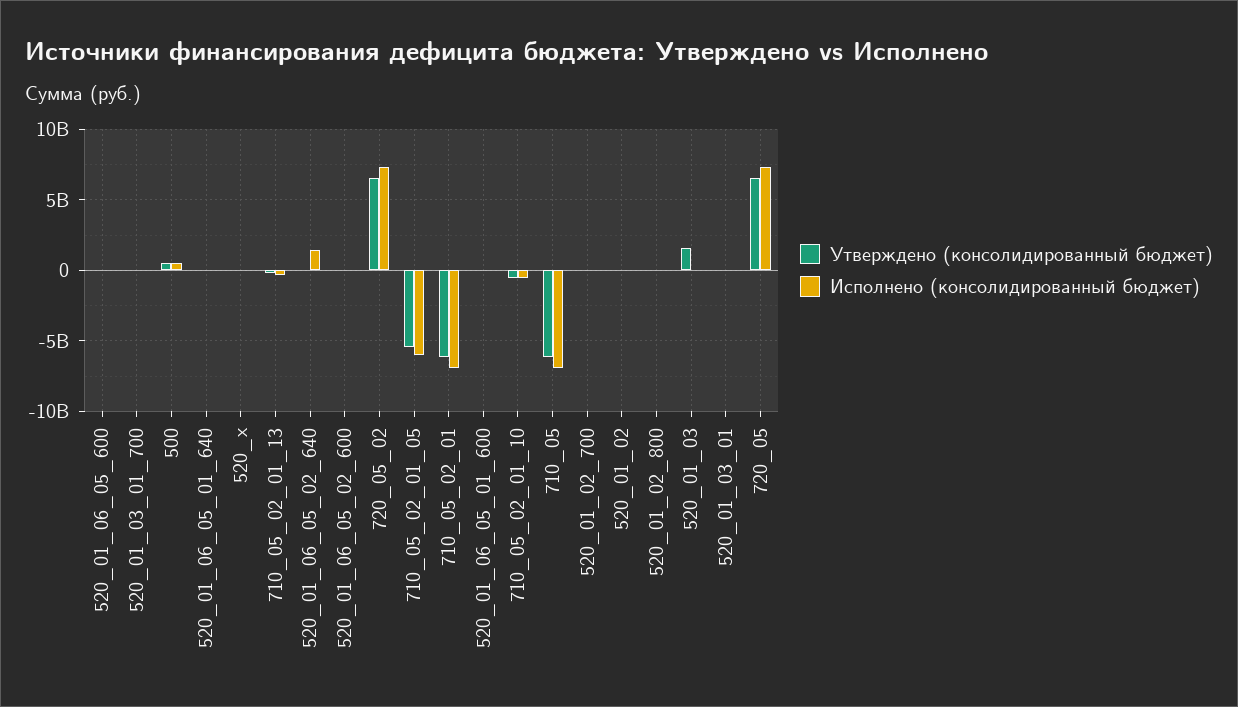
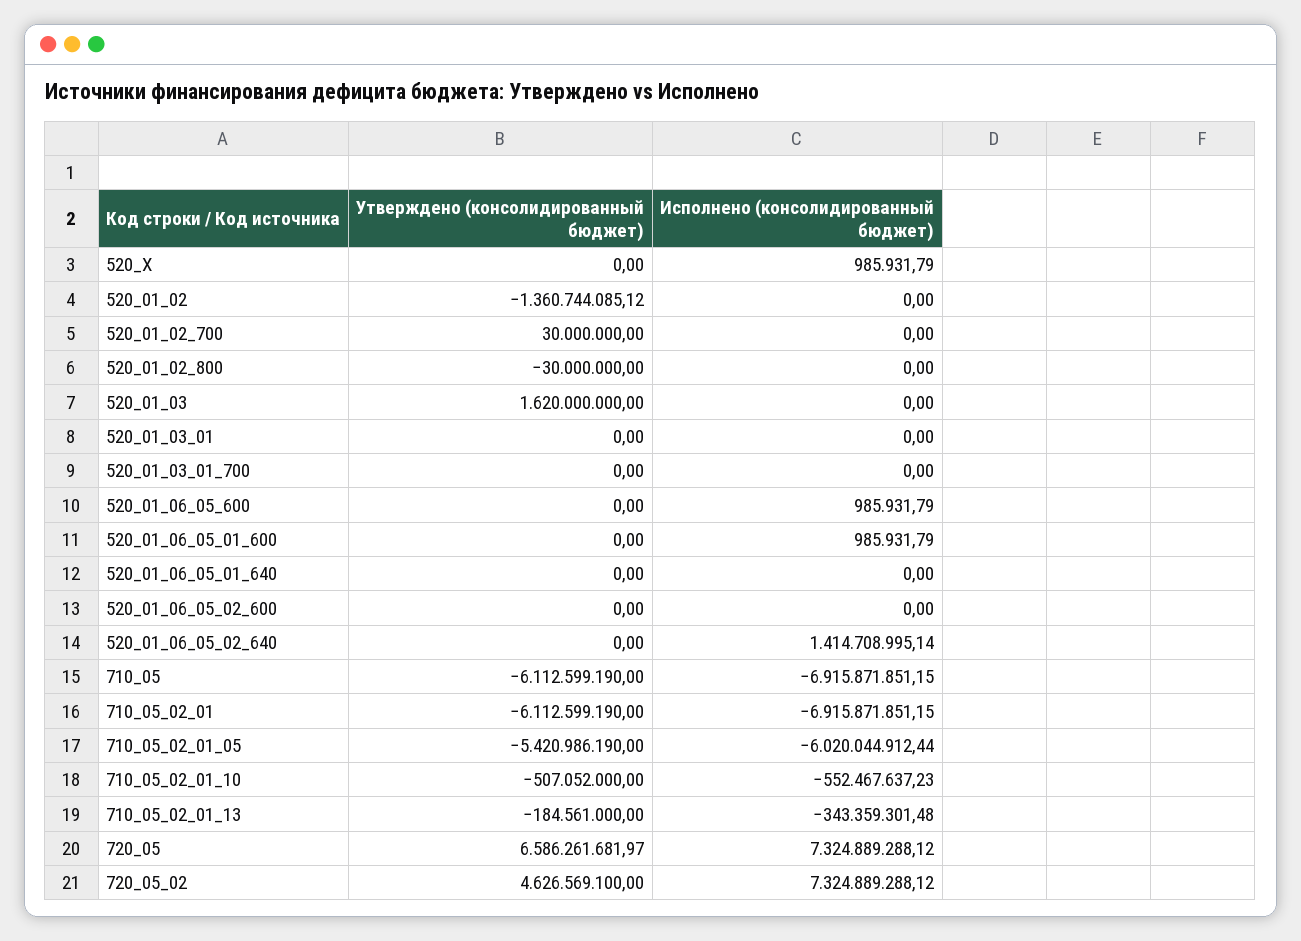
Утверждено (консолидированный бюджет), 500: 500000000 -> none
Исполнено (консолидированный бюджет), 500: 500000000 -> none
Утверждено (консолидированный бюджет), 720_05_02: 6500000000 -> 4626569100
Утверждено (консолидированный бюджет), 520_01_02: 0 -> -1360744085.12

